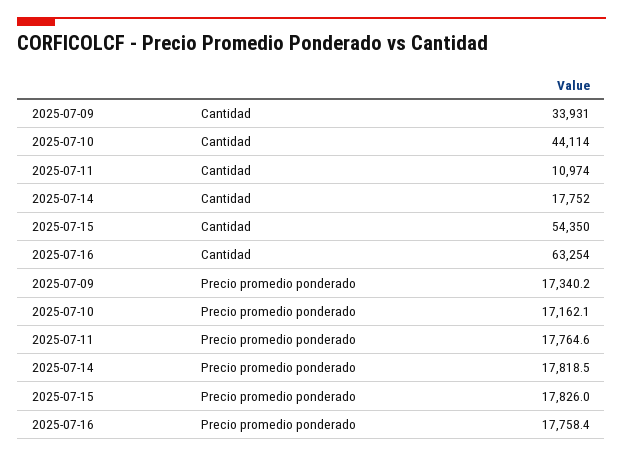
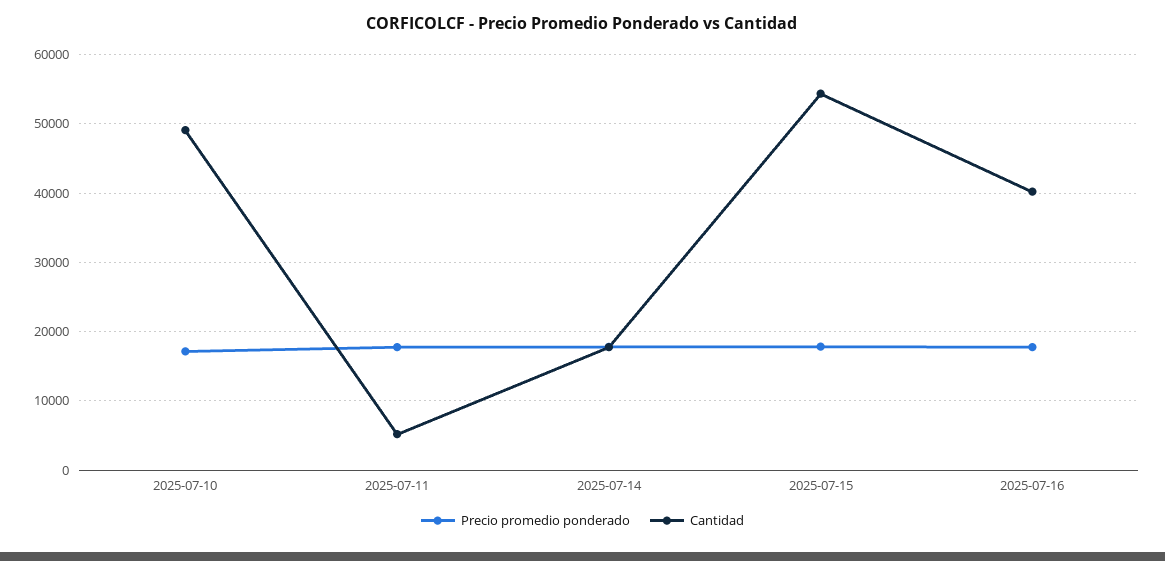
Cantidad, 2025-07-09: 33931 -> none
Cantidad, 2025-07-10: 44114 -> 49000
Cantidad, 2025-07-11: 10974 -> 5000
Cantidad, 2025-07-16: 63254 -> 40000
Precio promedio ponderado, 2025-07-09: 17340.2 -> none

